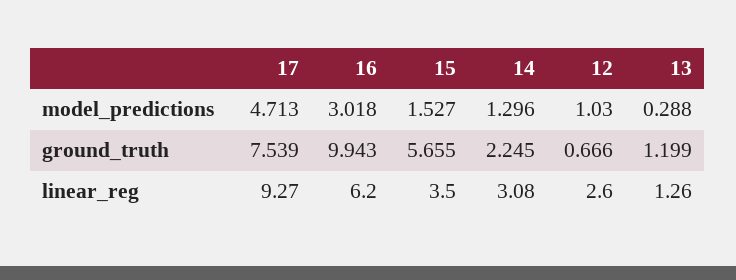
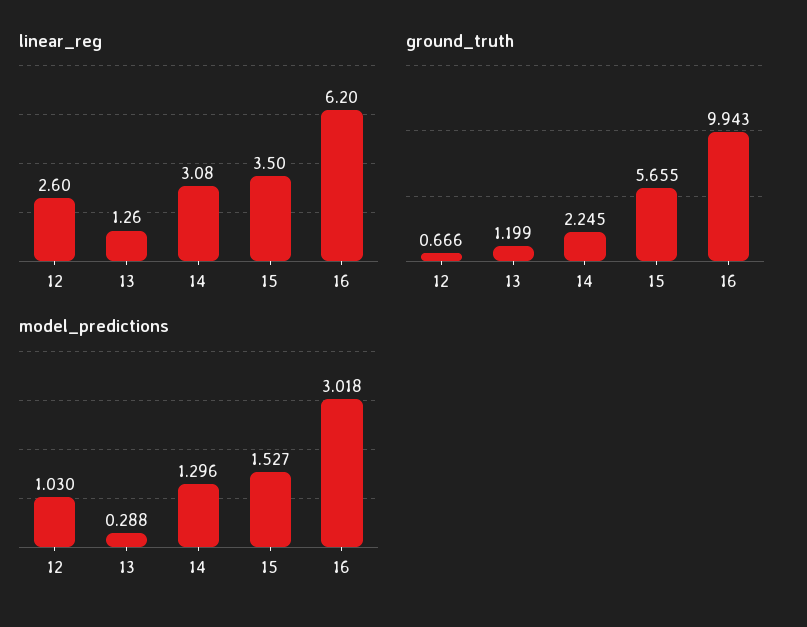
model_predictions, 17: 4.713 -> none
ground_truth, 17: 7.539 -> none
linear_reg, 17: 9.27 -> none

